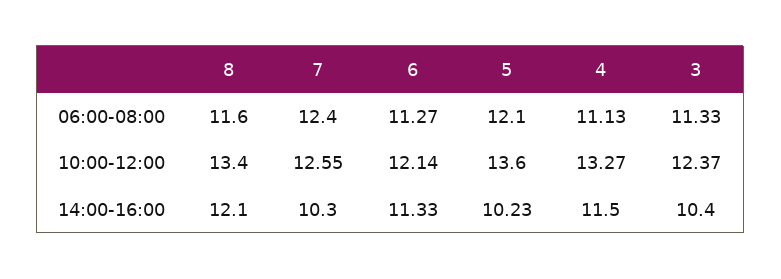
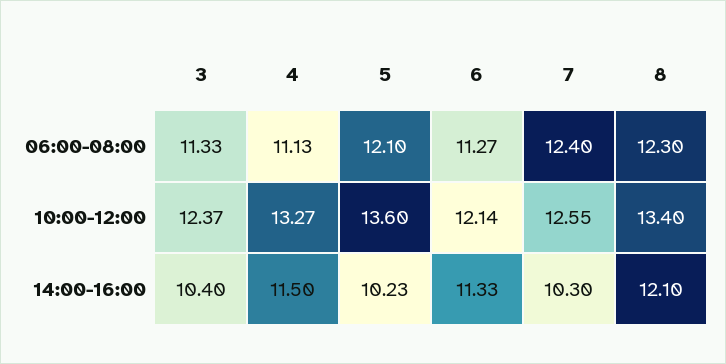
8, 06:00-08:00: 11.6 -> 12.3

